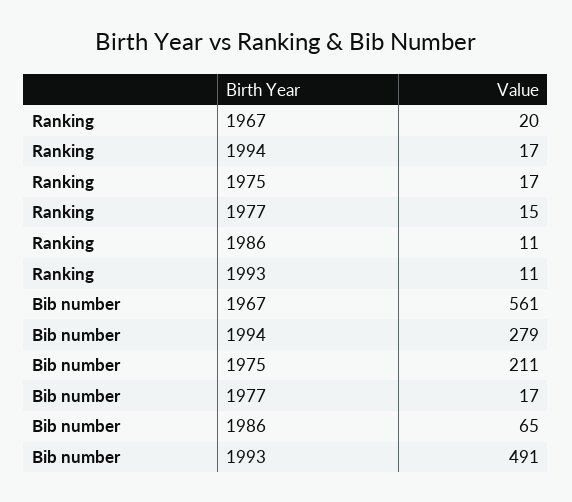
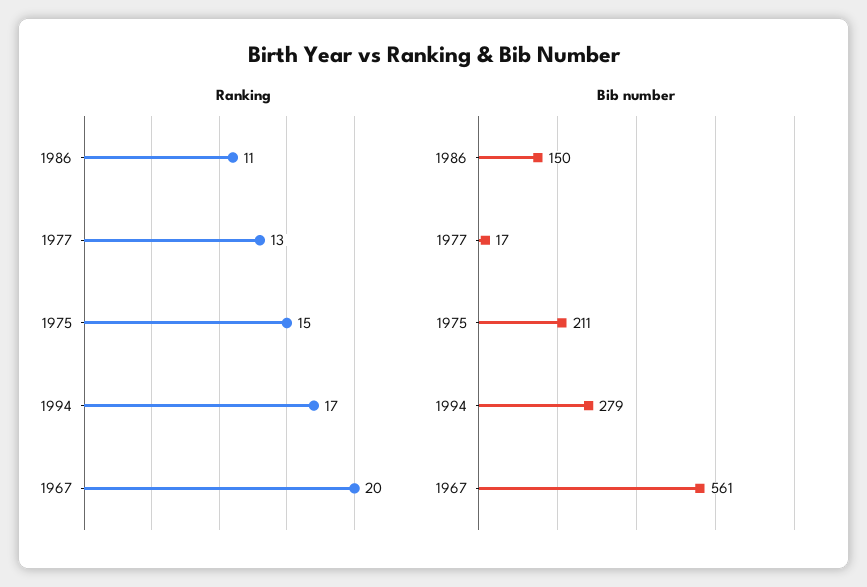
Ranking, 1975: 17 -> 15
Ranking, 1977: 15 -> 13
Ranking, 1993: 11 -> none
Bib number, 1986: 65 -> 150
Bib number, 1993: 491 -> none

